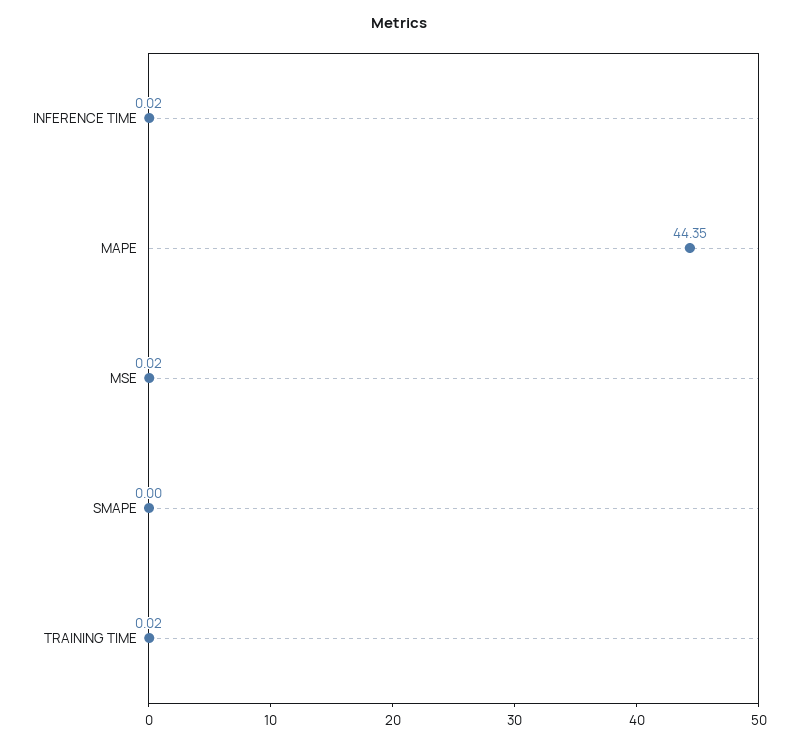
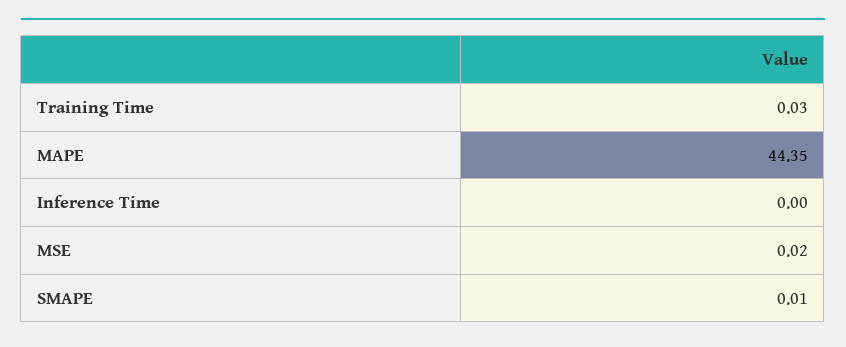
INFERENCE TIME: 0.02 -> 0
SMAPE: 0 -> 0.01
TRAINING TIME: 0.02 -> 0.03

